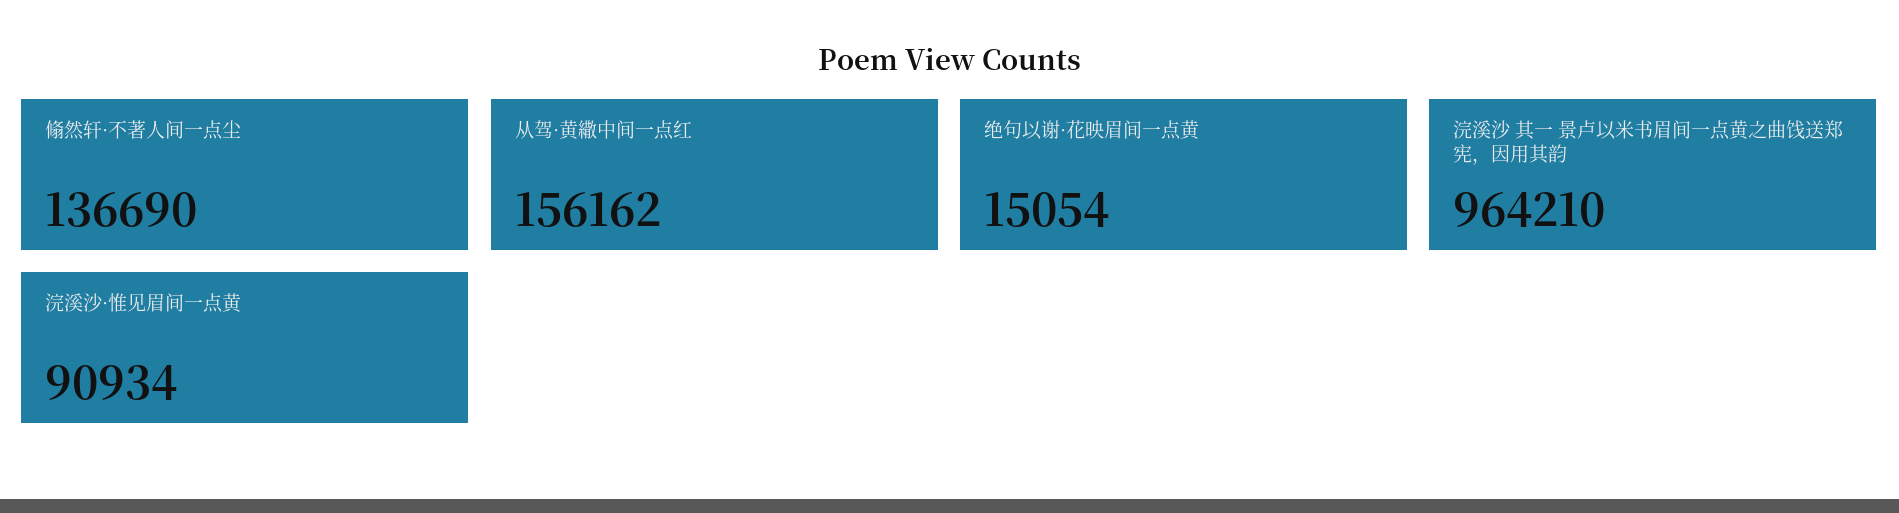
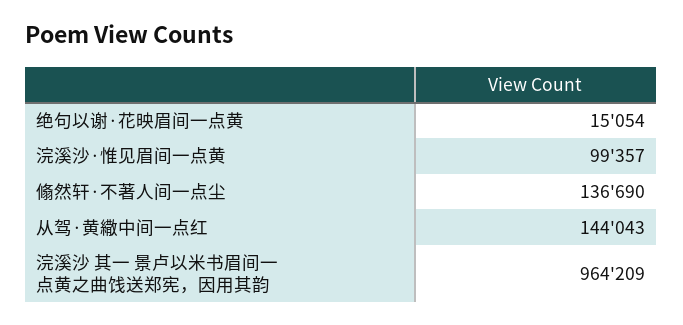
从驾·黄繖中间一点红: 156162 -> 144043
浣溪沙 其一 景卢以米书眉间一点黄之曲饯送郑宪，因用其韵: 964210 -> 964209
浣溪沙·惟见眉间一点黄: 90934 -> 99357

